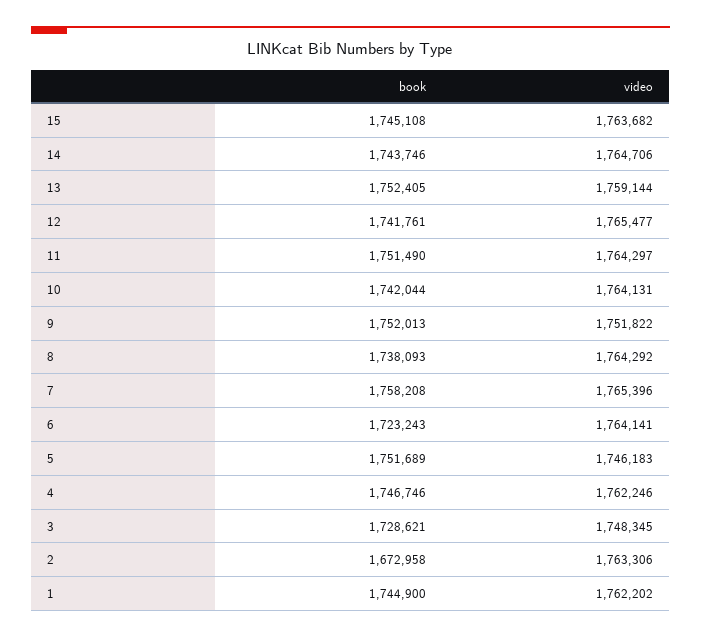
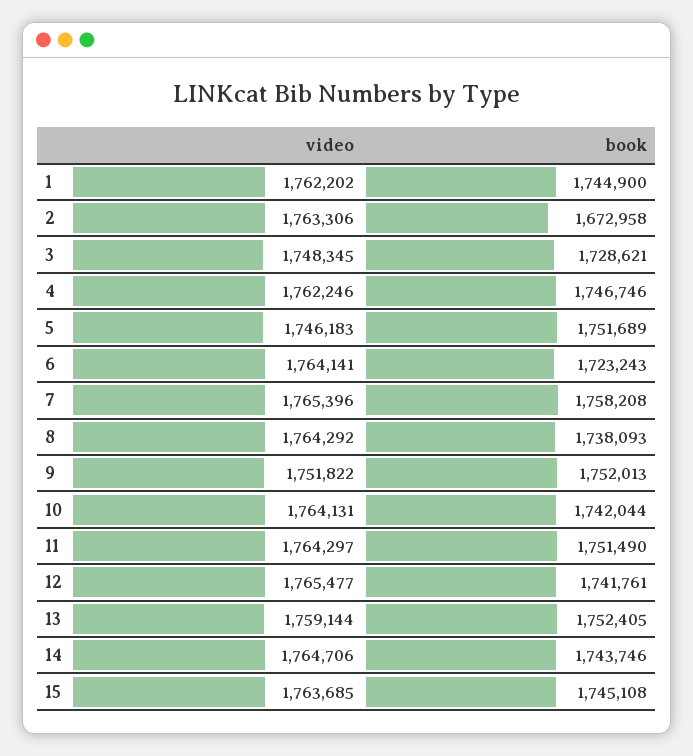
video, 15: 1763682 -> 1763685

